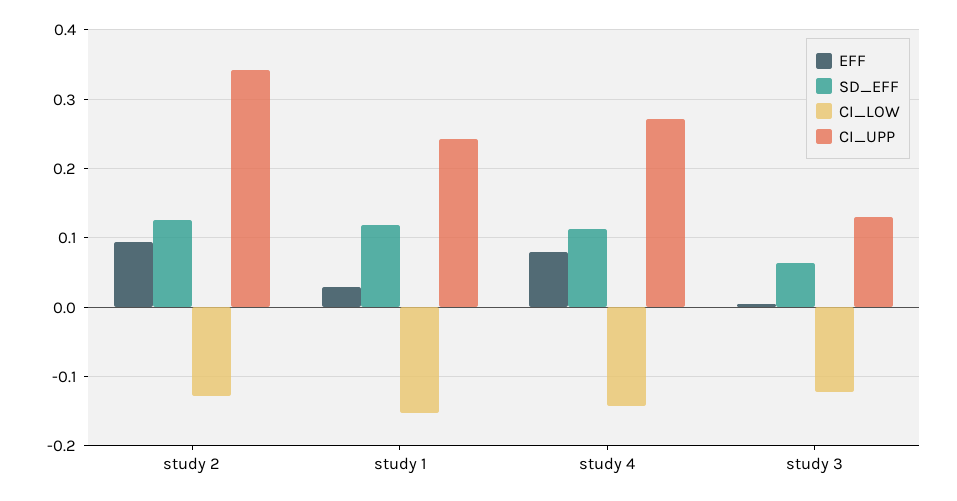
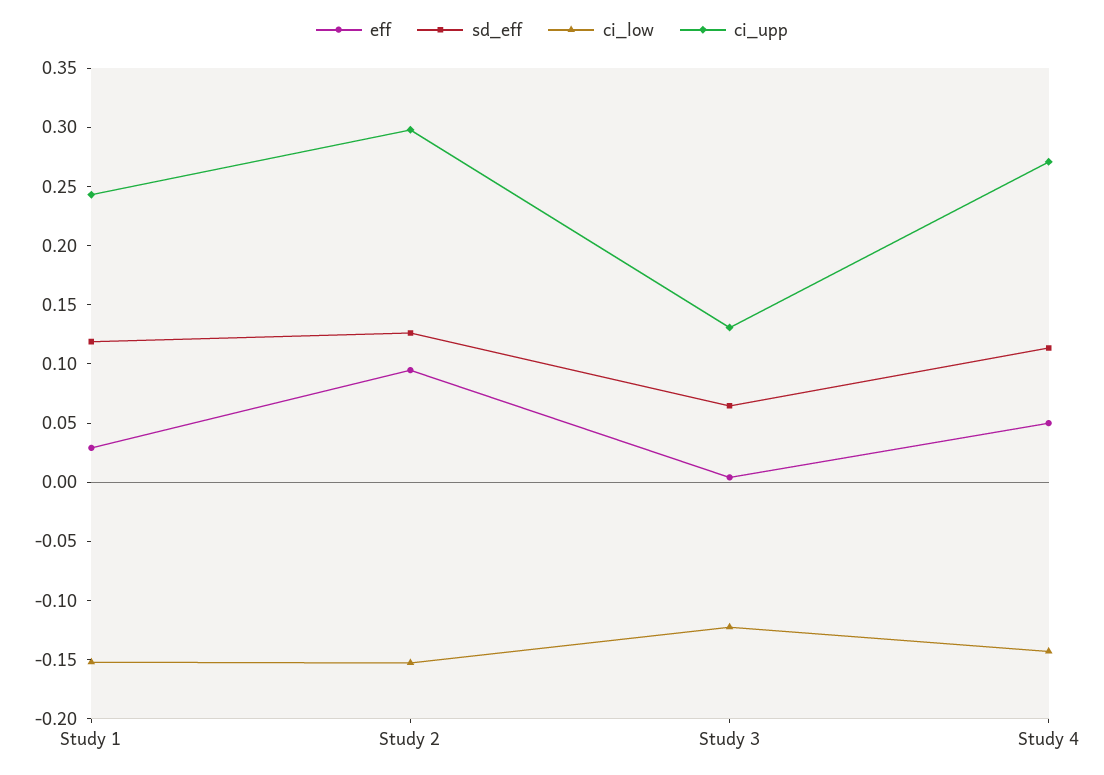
CI_LOW, study 2: -0.13 -> -0.15
CI_UPP, study 2: 0.34 -> 0.3
EFF, study 4: 0.08 -> 0.05

